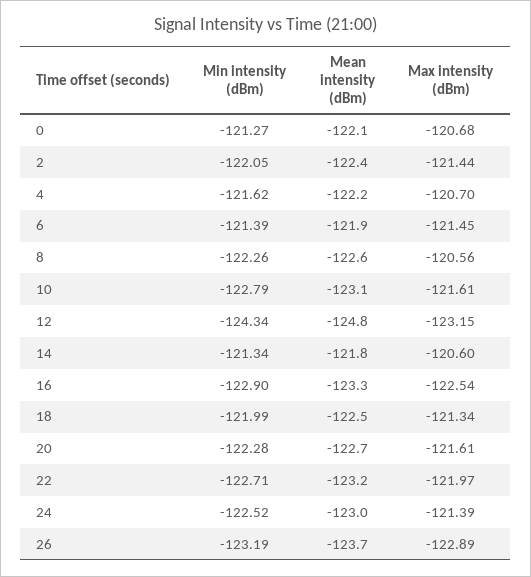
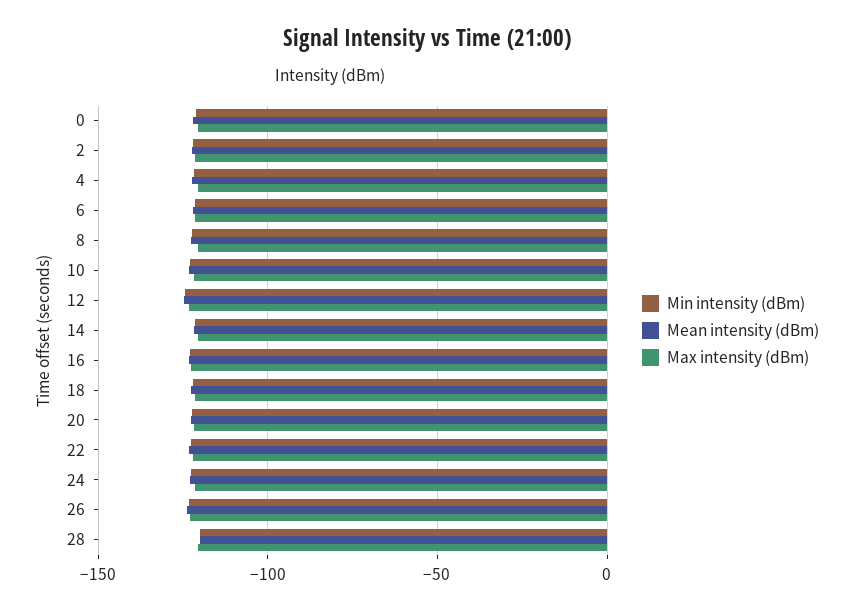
Min intensity (dBm), 28: none -> -120
Mean intensity (dBm), 28: none -> -120
Max intensity (dBm), 28: none -> -120

